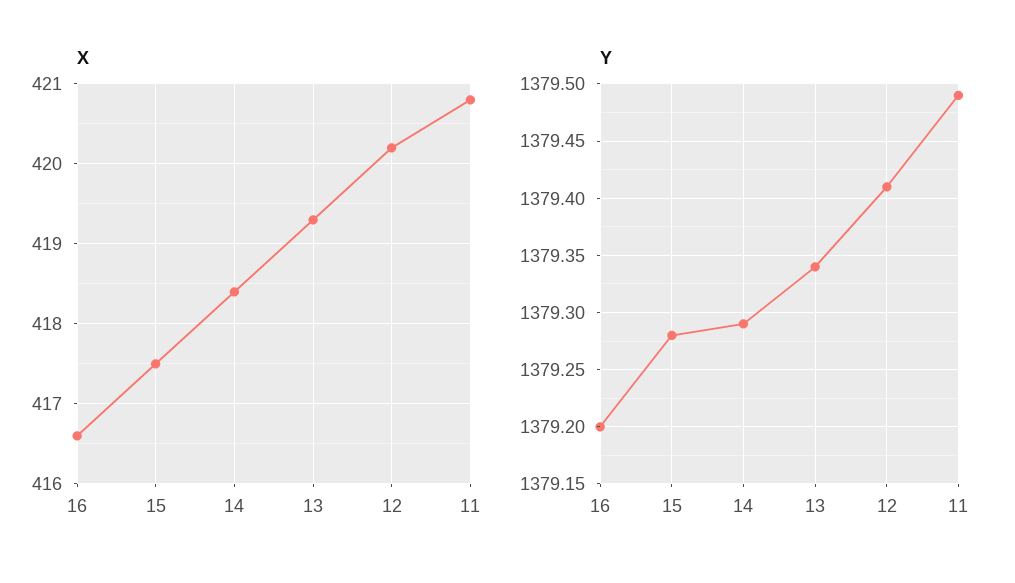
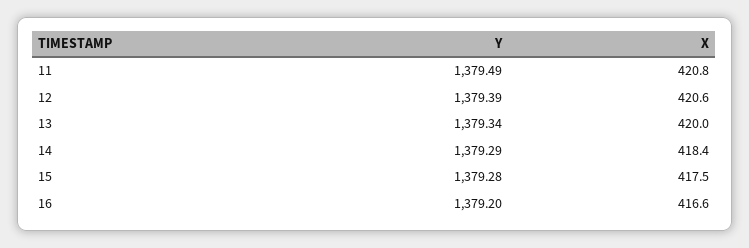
X, 13: 419.3 -> 420
X, 12: 420.2 -> 420.6
Y, 12: 1379.41 -> 1379.39

